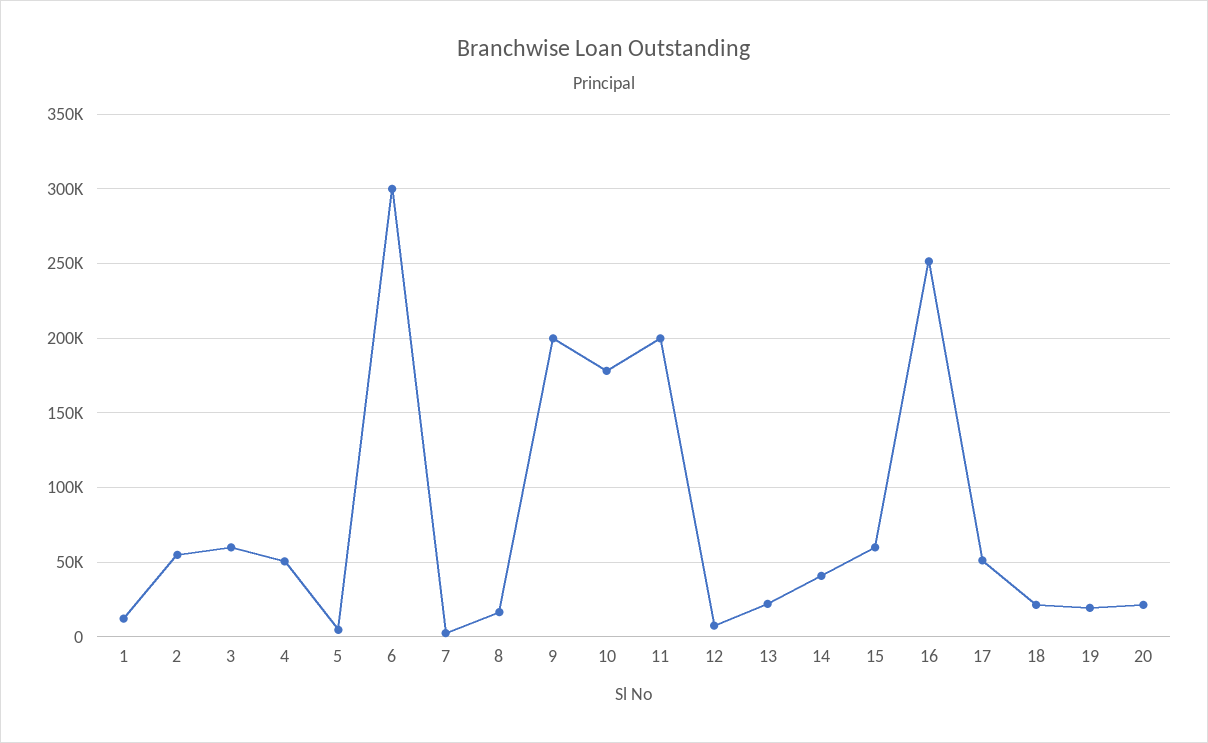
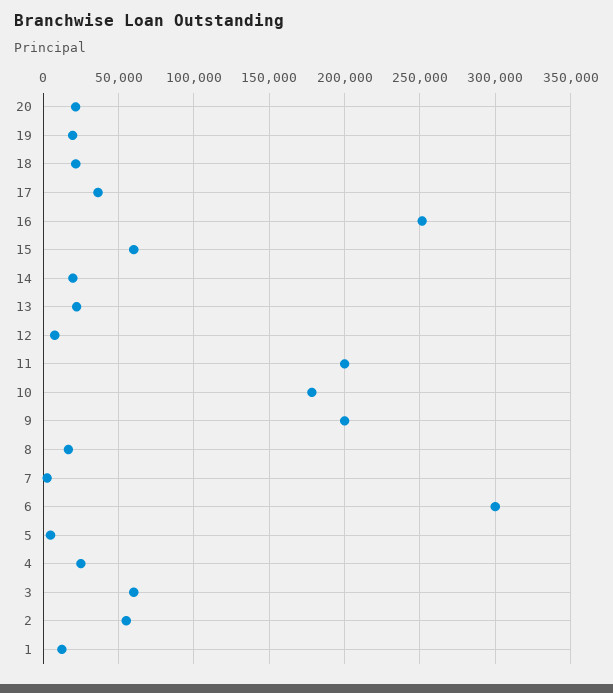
4: 50000 -> 25000
14: 40000 -> 20000
17: 50000 -> 35000

